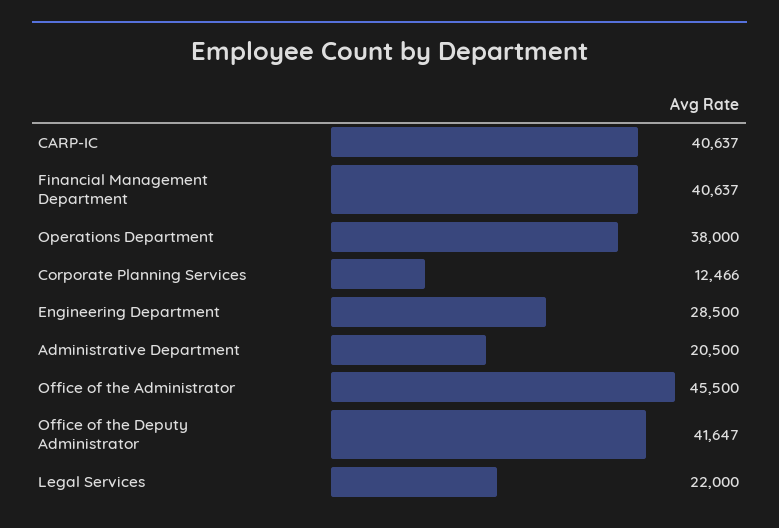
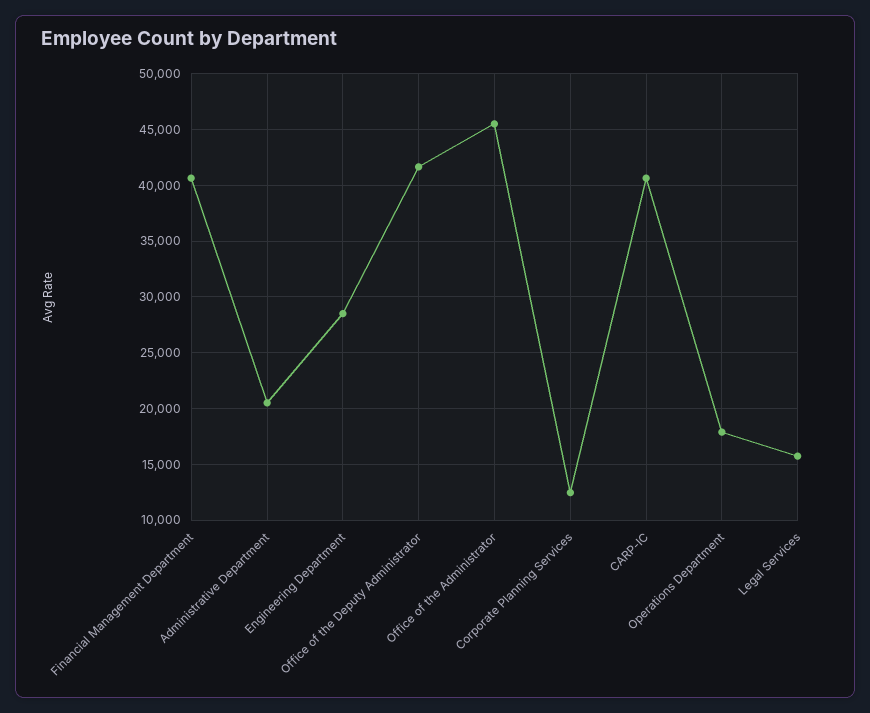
Operations Department: 38000 -> 18000
Legal Services: 22000 -> 16000

